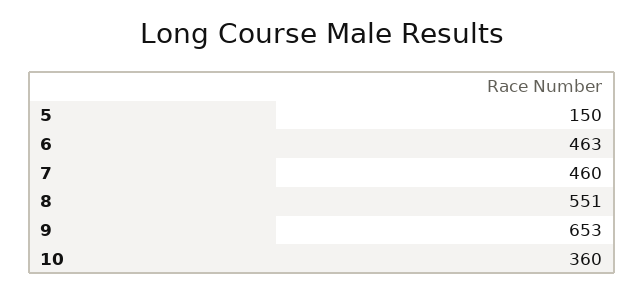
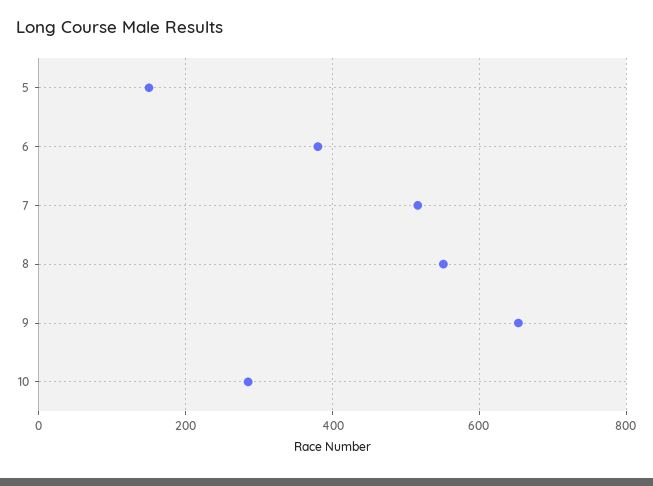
6: 463 -> 380
7: 460 -> 520
10: 360 -> 280

